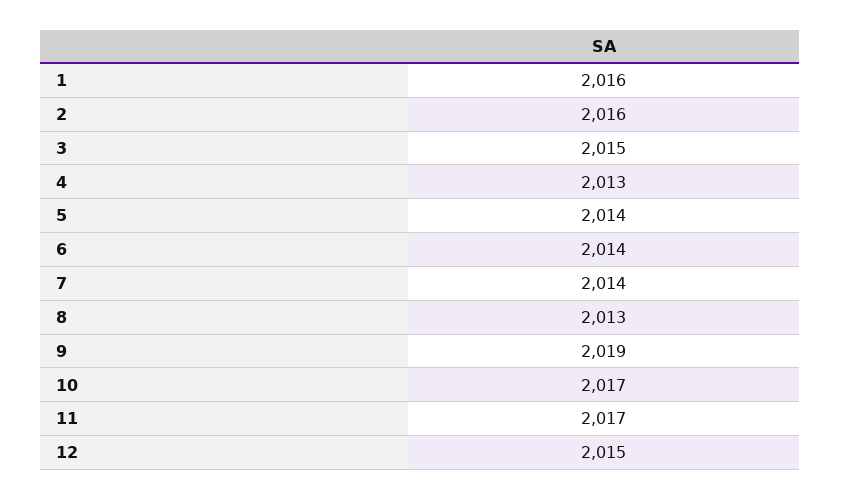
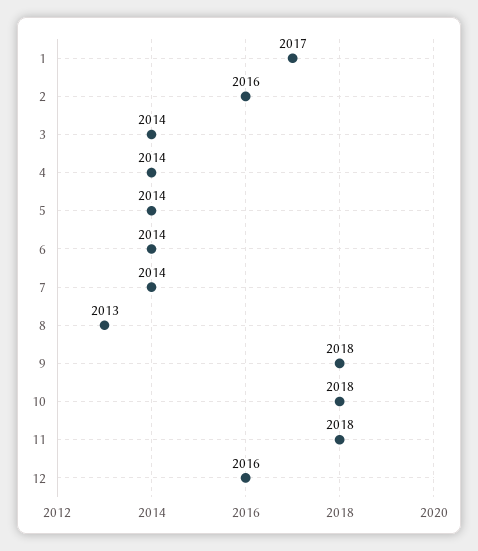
1: 2016 -> 2017
3: 2015 -> 2014
4: 2013 -> 2014
9: 2019 -> 2018
10: 2017 -> 2018
11: 2017 -> 2018
12: 2015 -> 2016

